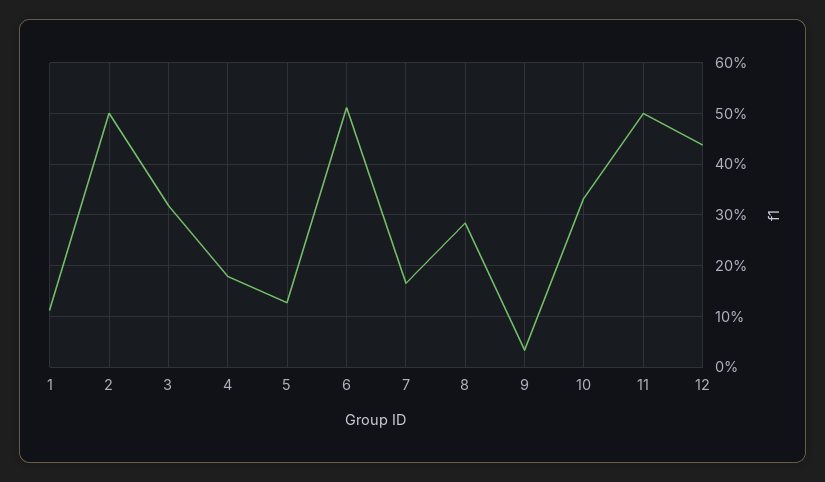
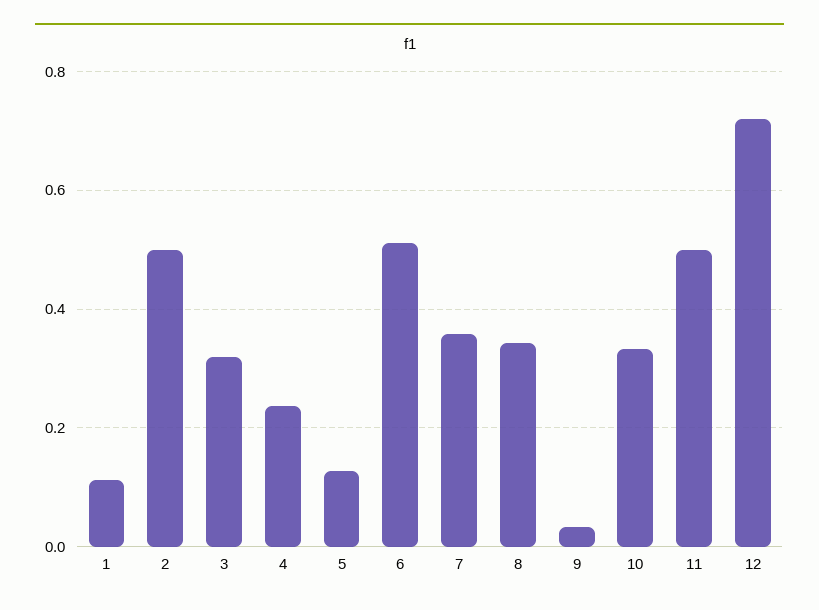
4: 0.18 -> 0.24
7: 0.16 -> 0.36
8: 0.28 -> 0.34
12: 0.44 -> 0.72

